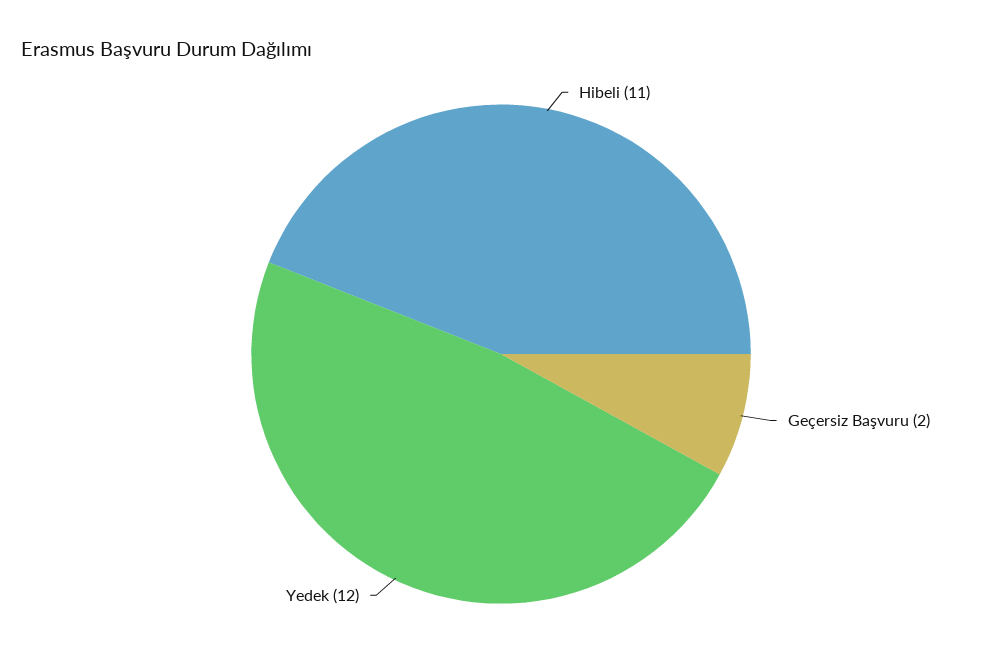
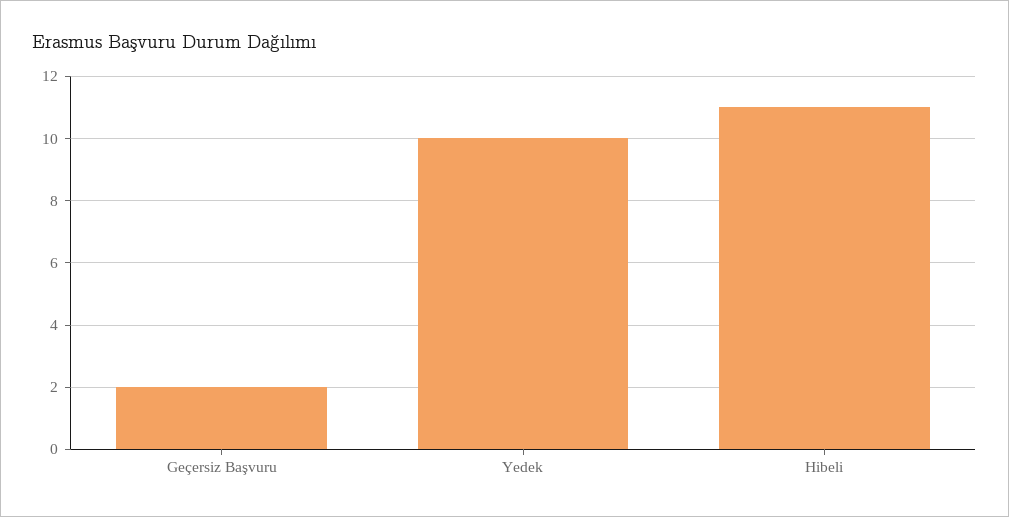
Yedek: 12 -> 10

